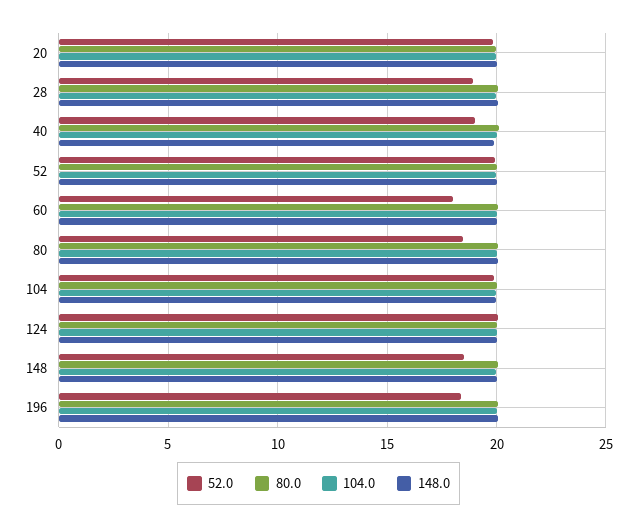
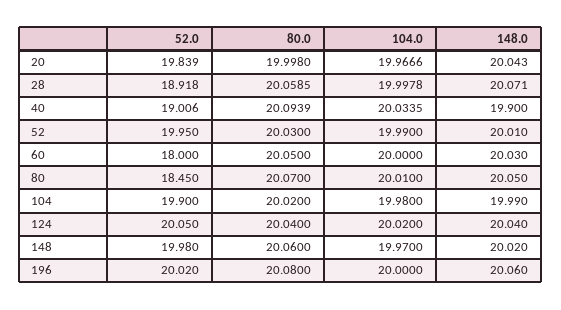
52.0, 148: 18.5 -> 19.98
52.0, 196: 18.5 -> 20.02

